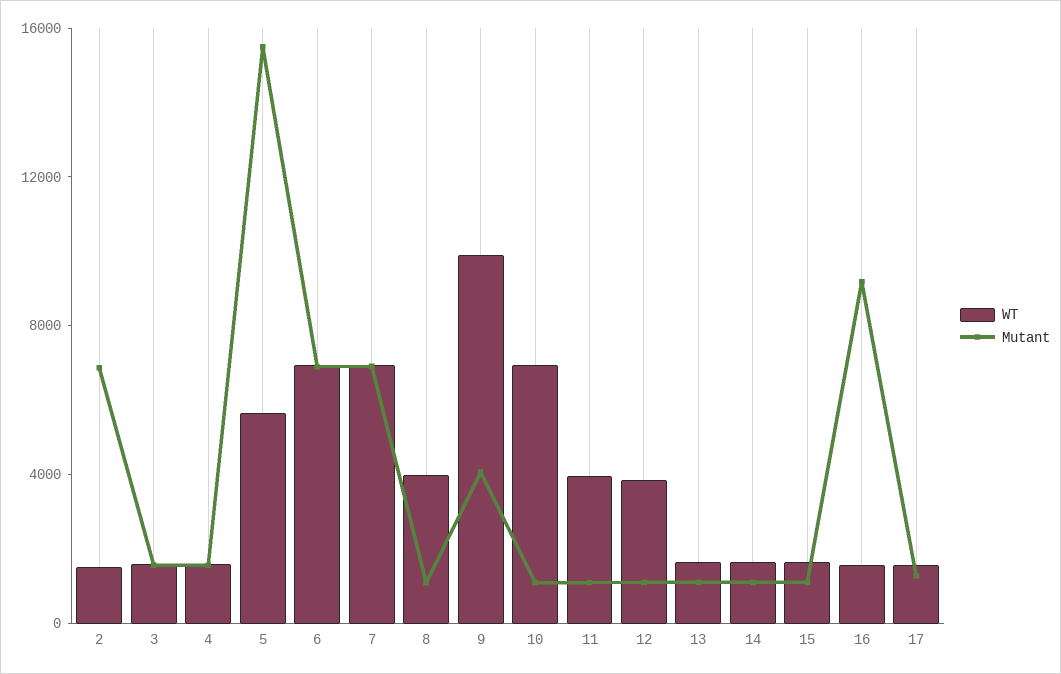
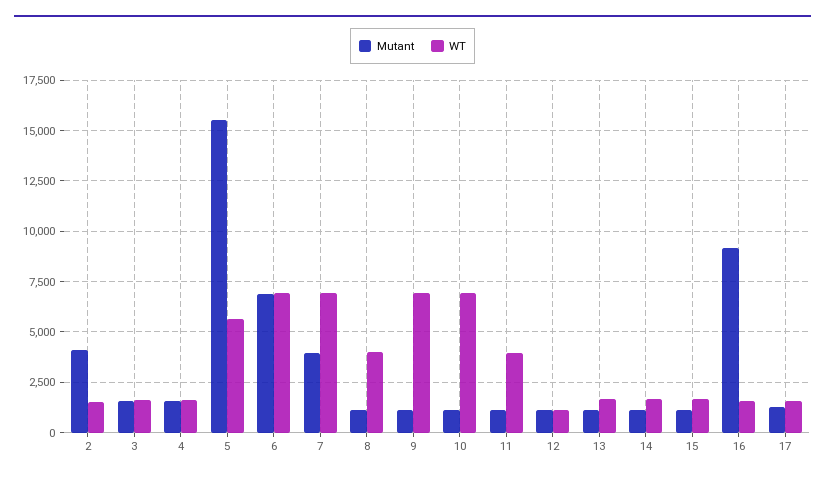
Mutant, 2: 7000 -> 4000
Mutant, 7: 7000 -> 4000
WT, 9: 10000 -> 7000
Mutant, 9: 4000 -> 1000
WT, 12: 4000 -> 1000

